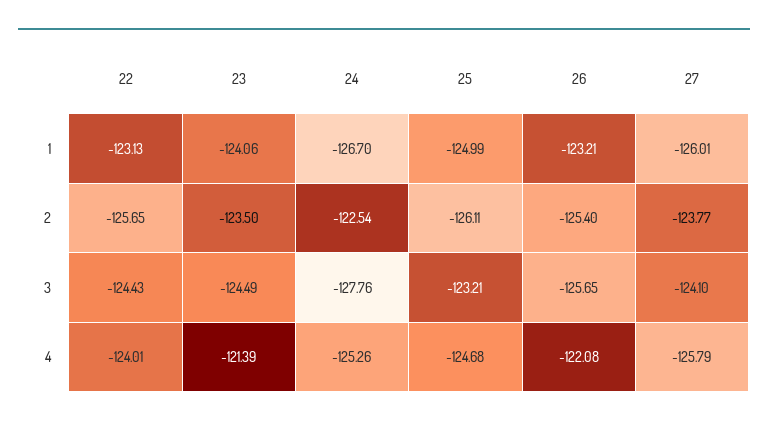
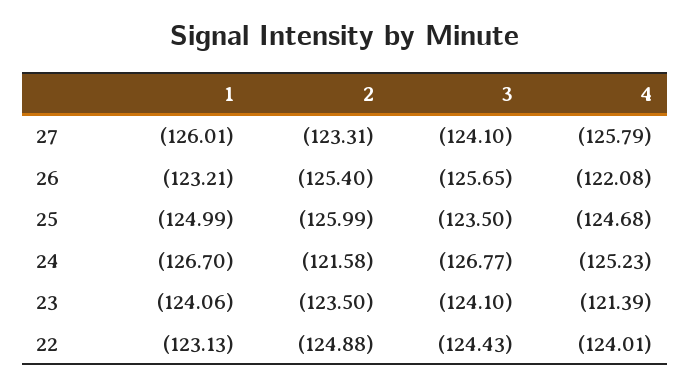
22, 2: -125.65 -> -124.88
24, 2: -122.54 -> -121.58
25, 2: -126.11 -> -125.99
27, 2: -123.77 -> -123.31
23, 3: -124.49 -> -124.1
24, 3: -127.76 -> -126.77
25, 3: -123.21 -> -123.5
24, 4: -125.26 -> -125.23

